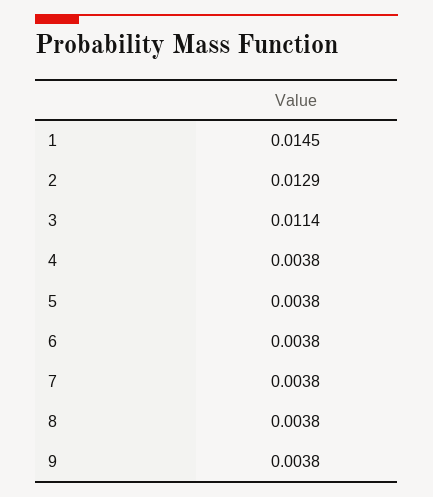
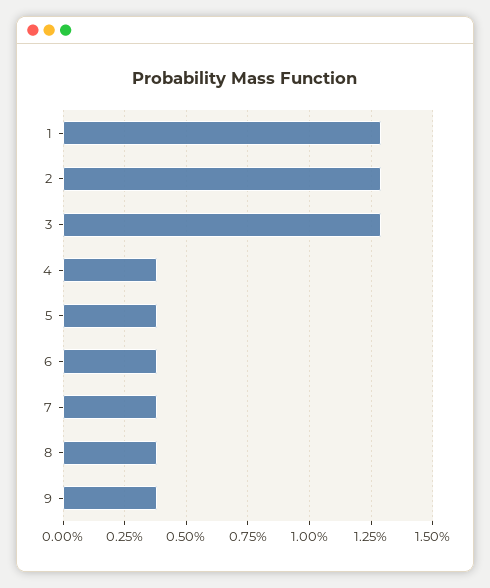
1: 0.0145 -> 0.013
3: 0.0114 -> 0.013

